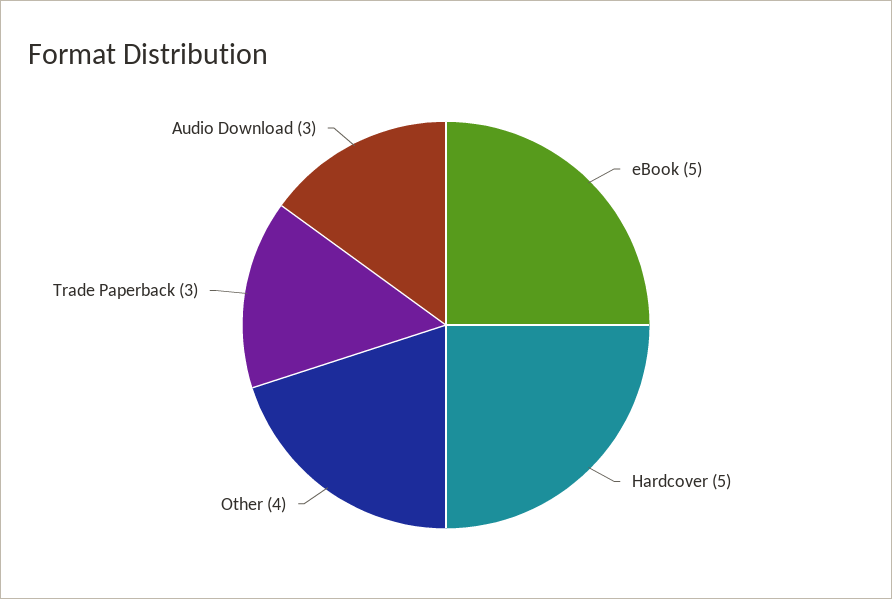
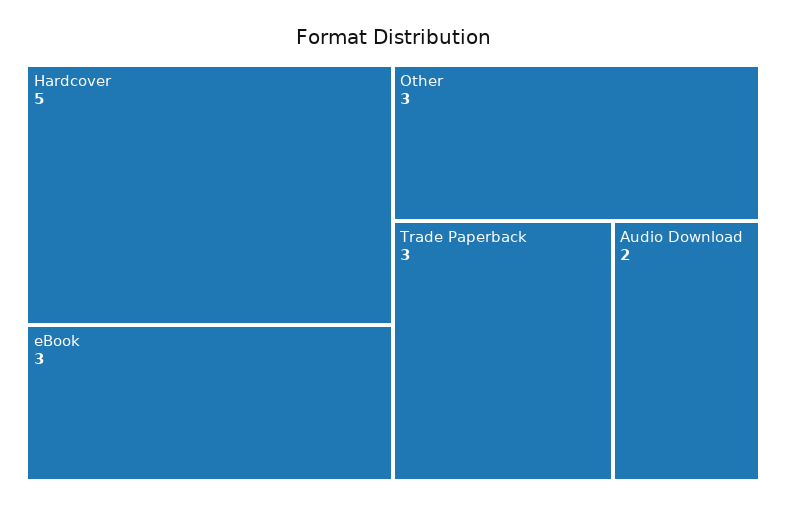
eBook: 5 -> 3
Other: 4 -> 3
Audio Download: 3 -> 2

